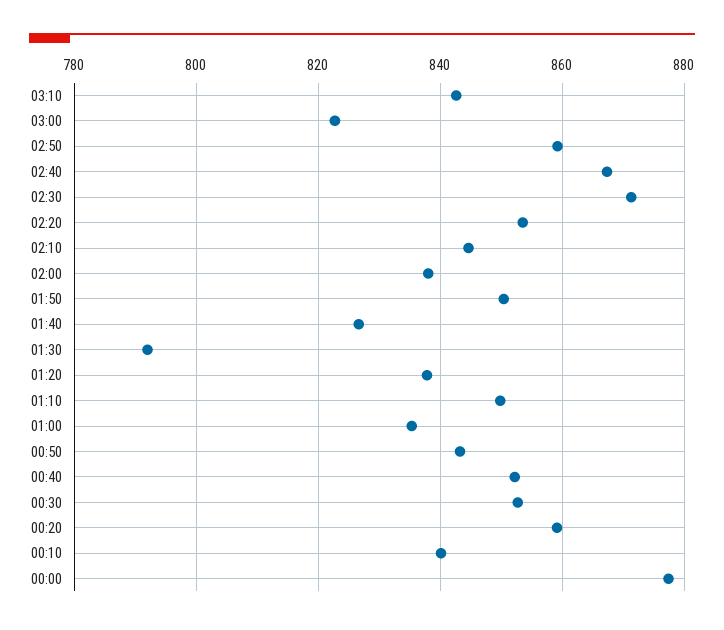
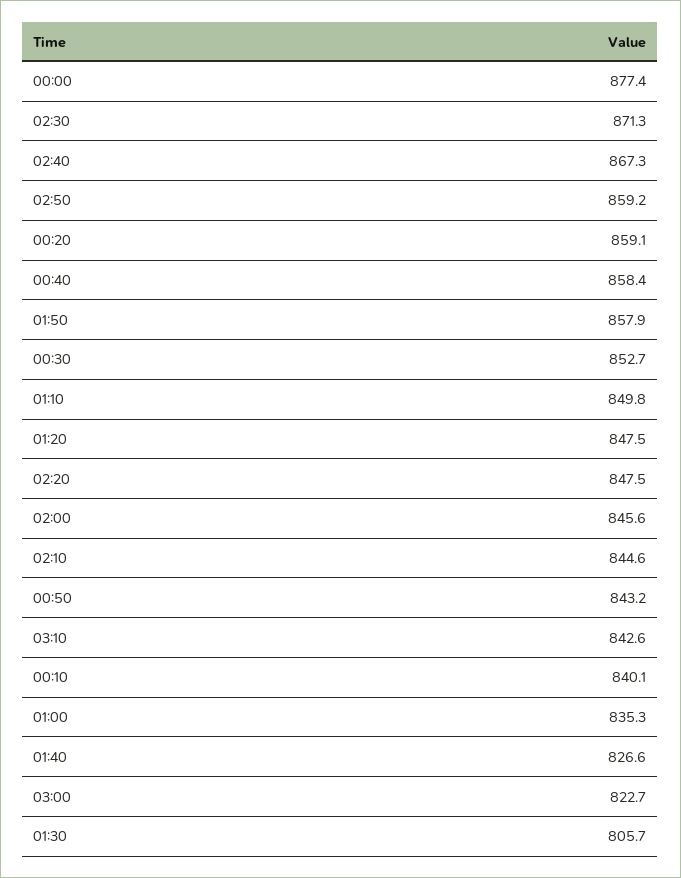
02:20: 854 -> 847.5
02:00: 838 -> 845.6
01:50: 850 -> 857.9
01:30: 792 -> 805.7
01:20: 838 -> 847.5
00:40: 852 -> 858.4

